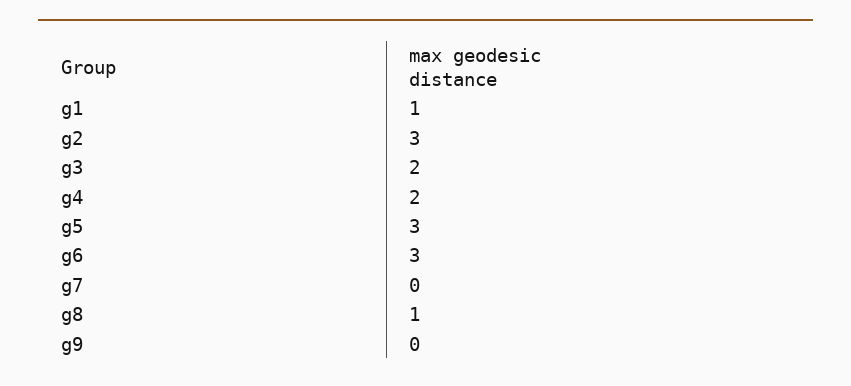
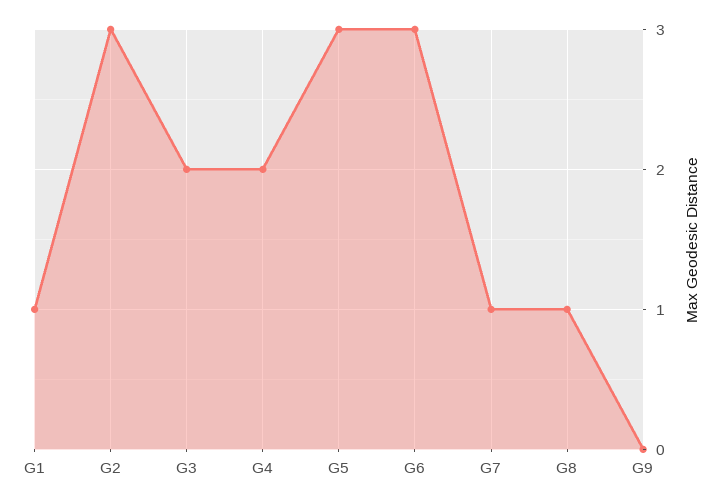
g7: 0 -> 1

